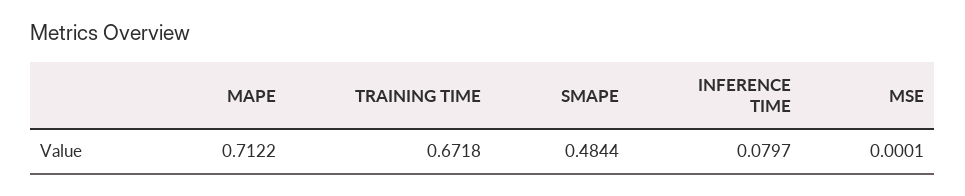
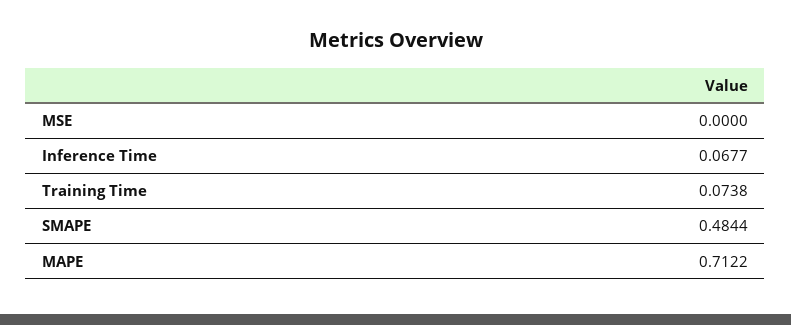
TRAINING TIME: 0.6718 -> 0.0738
INFERENCE TIME: 0.0797 -> 0.0677
MSE: 0.0001 -> 0

